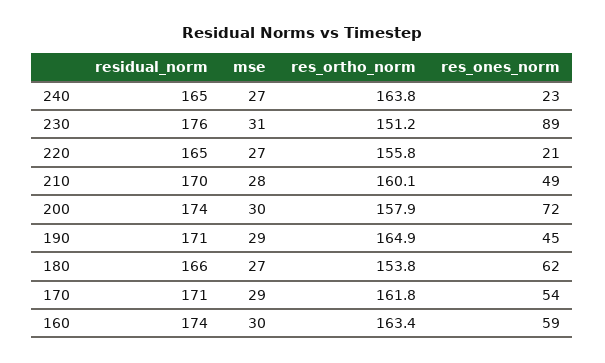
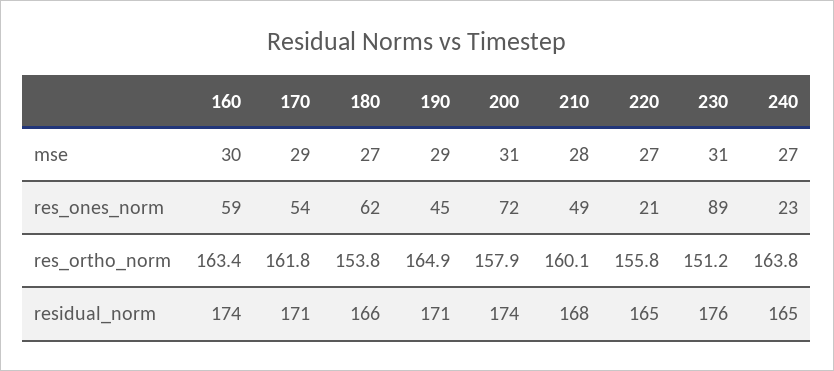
residual_norm, 210: 170 -> 168
mse, 200: 30 -> 31

